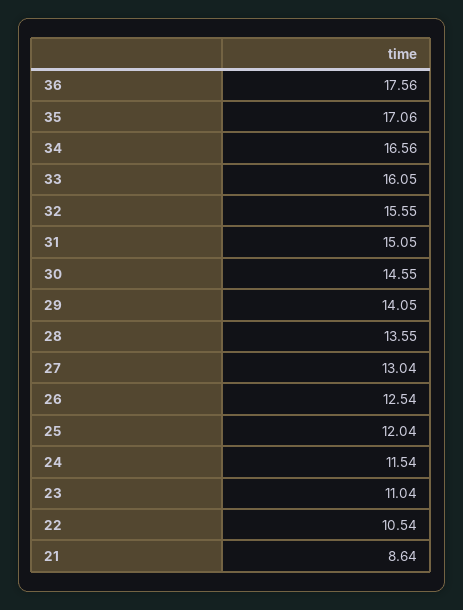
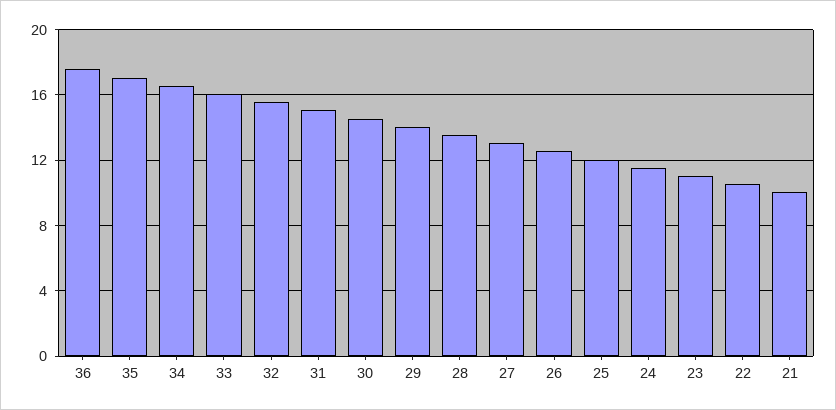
21: 8.64 -> 10

